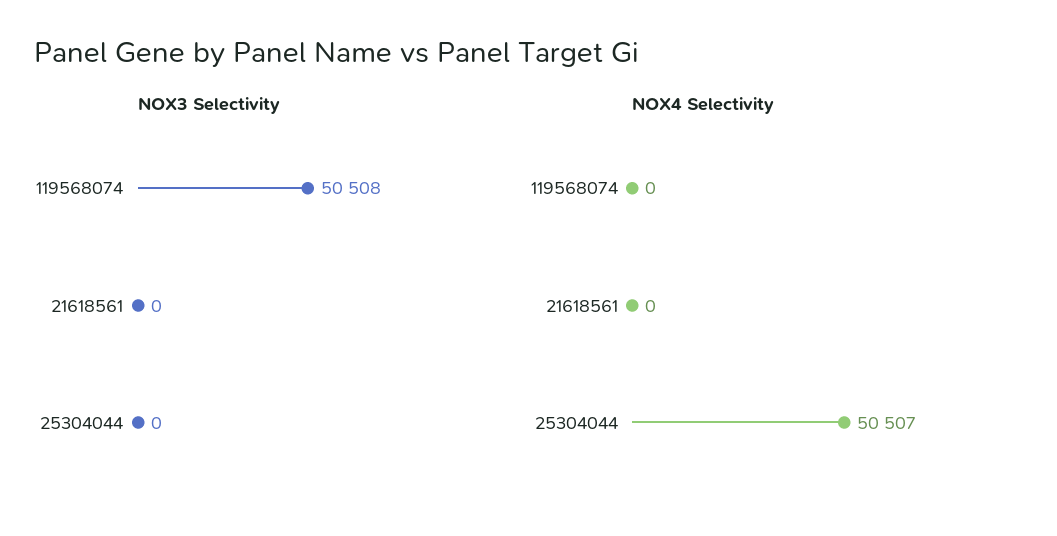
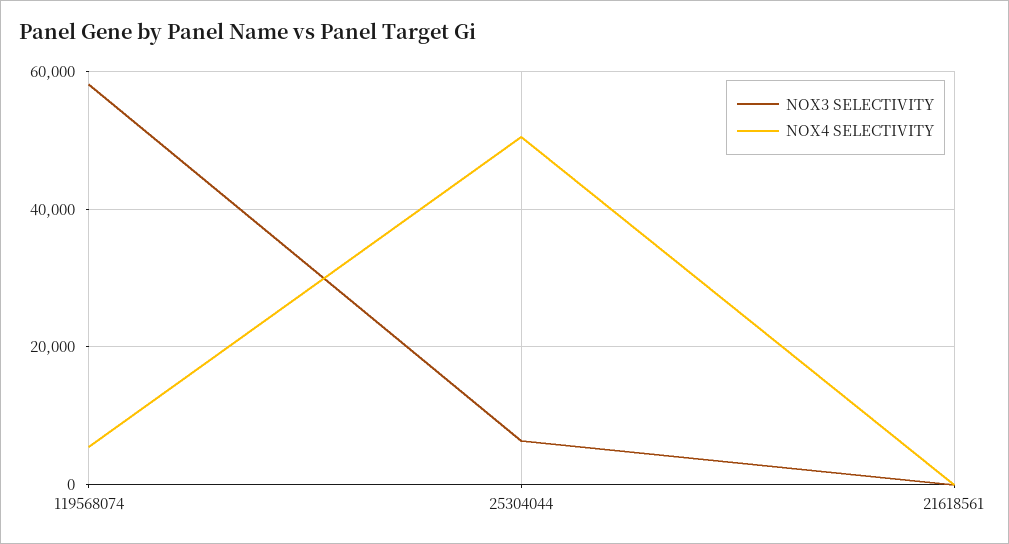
NOX3 Selectivity, 119568074: 50508 -> 58000
NOX3 Selectivity, 25304044: 0 -> 6000
NOX4 Selectivity, 119568074: 0 -> 6000

